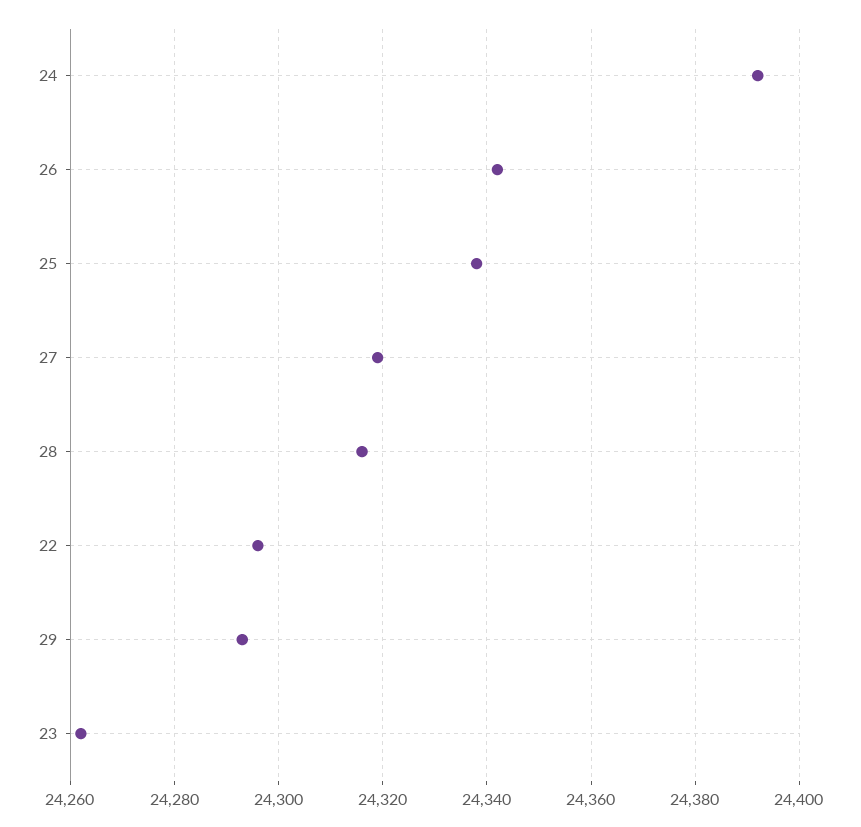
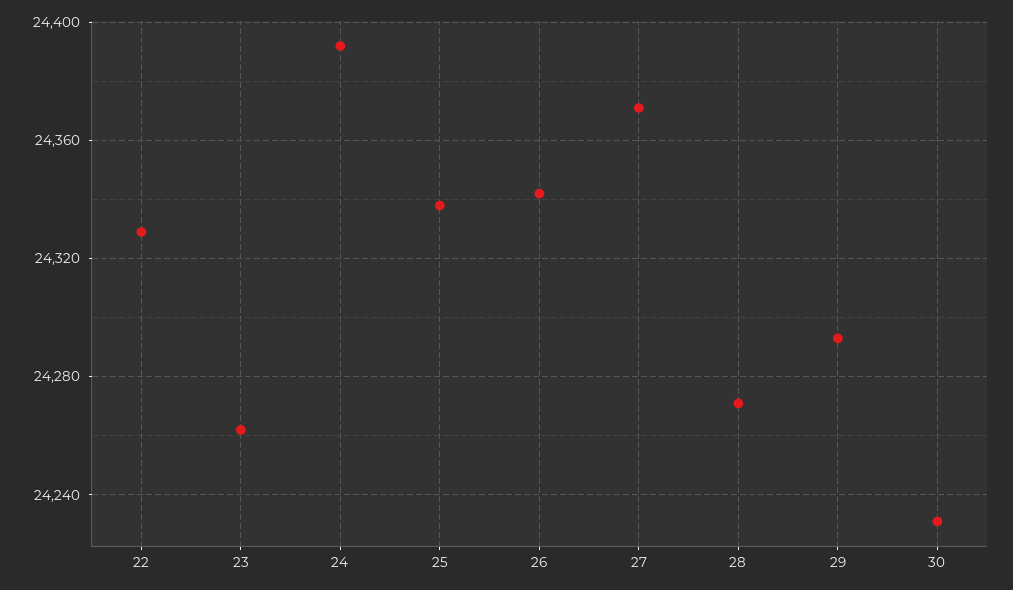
27: 24320 -> 24370
28: 24315 -> 24270
22: 24295 -> 24330
30: none -> 24230

